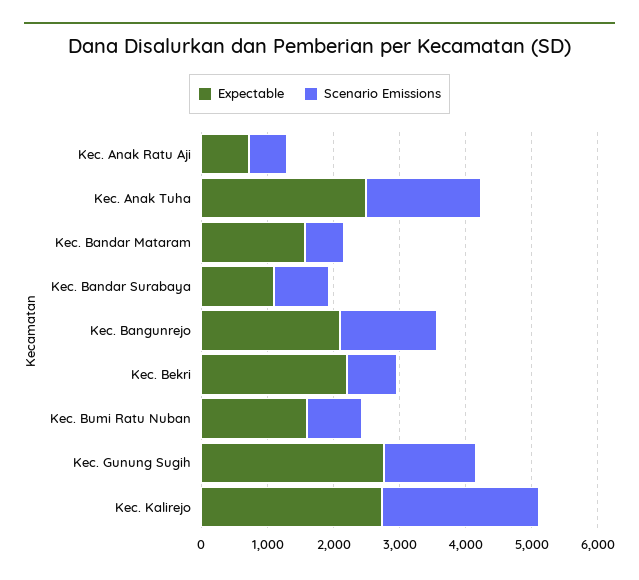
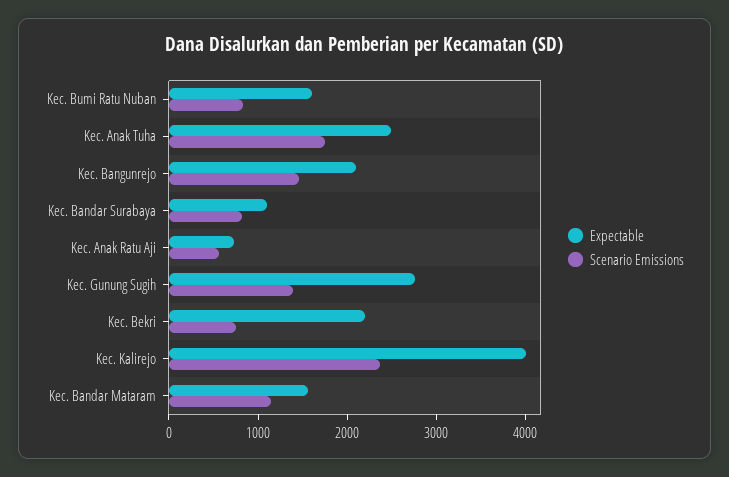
Scenario Emissions, Kec. Bandar Mataram: 600 -> 1200
Expectable, Kec. Kalirejo: 2800 -> 4000

